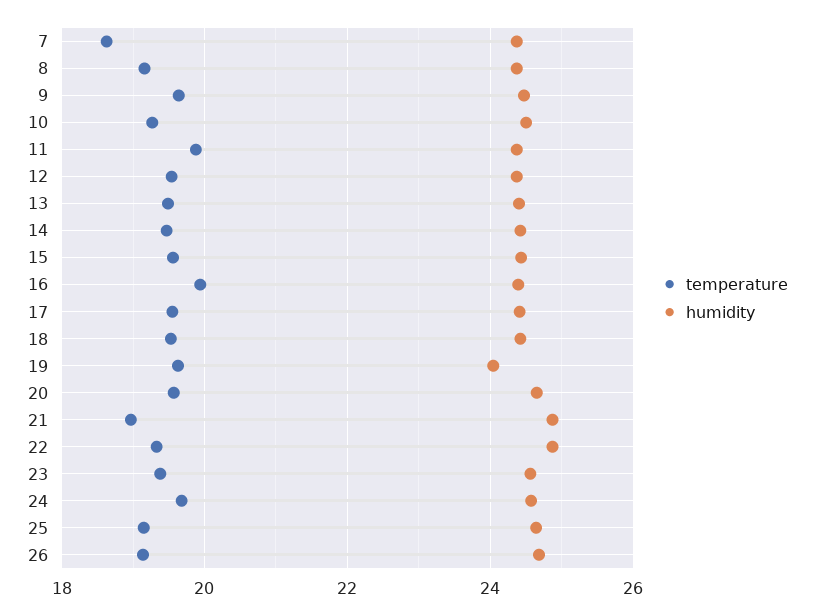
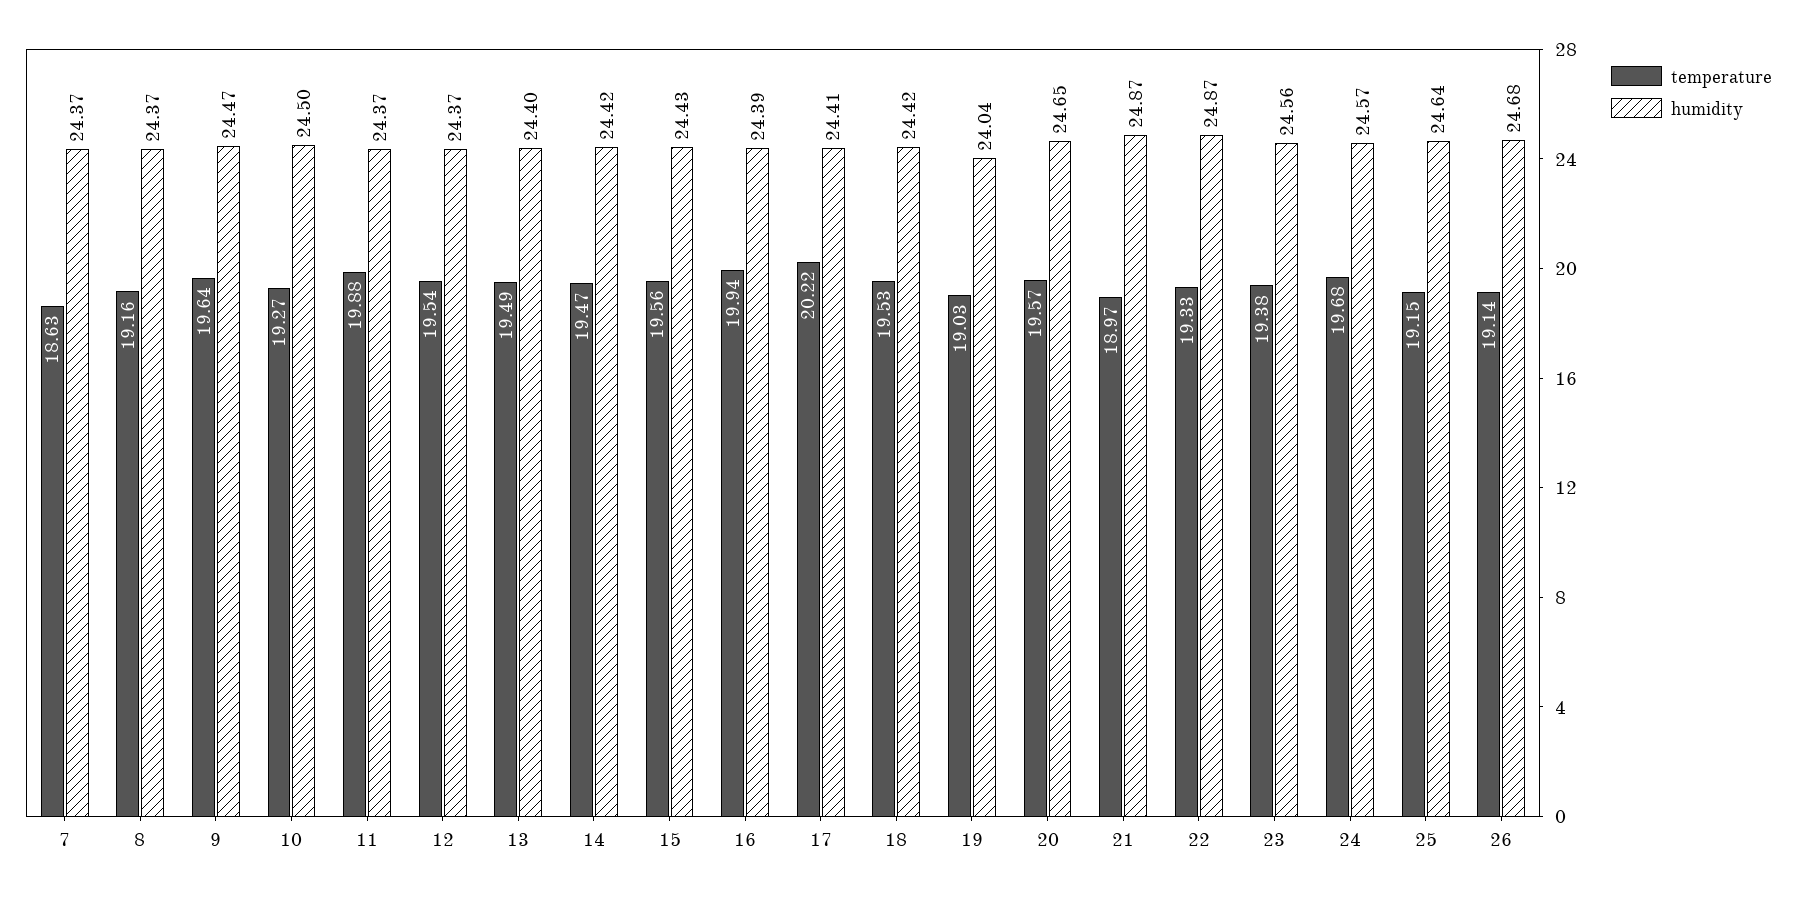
temperature, 17: 19.6 -> 20.22
temperature, 19: 19.6 -> 19.03

